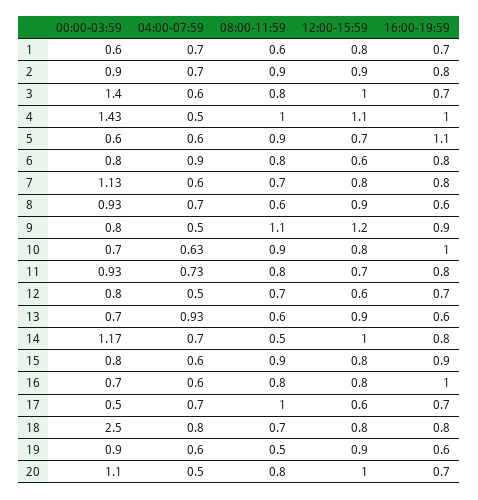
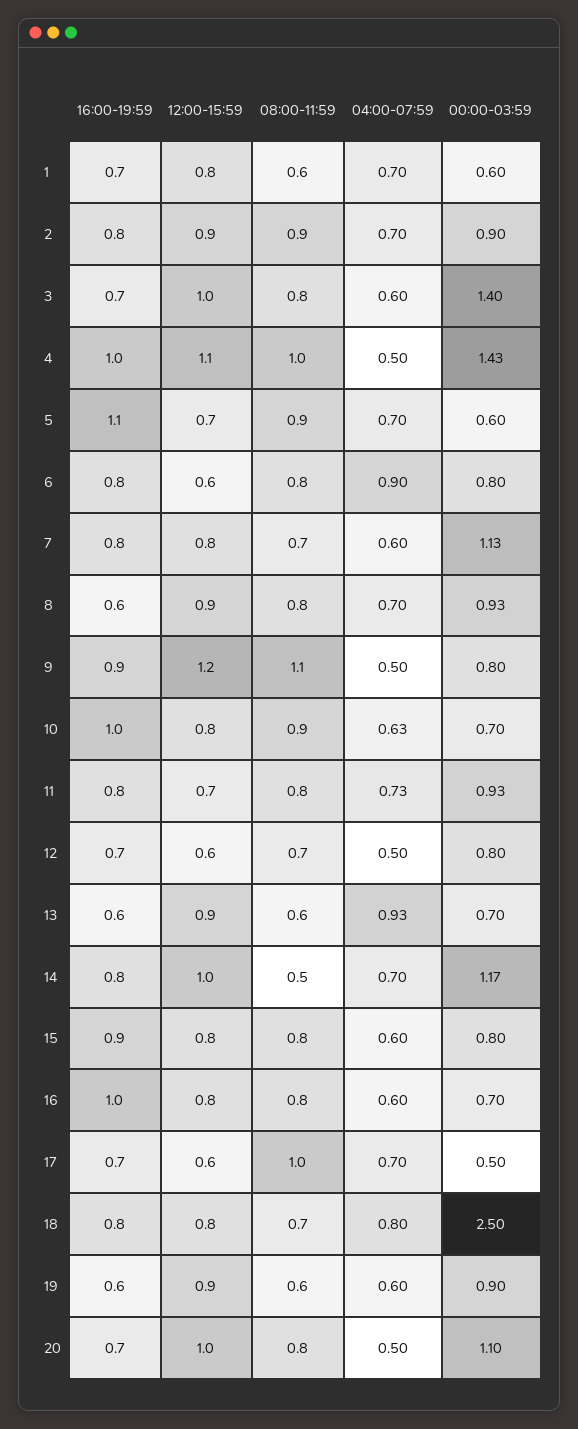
04:00-07:59, 5: 0.6 -> 0.7
08:00-11:59, 8: 0.6 -> 0.8
08:00-11:59, 15: 0.9 -> 0.8
08:00-11:59, 19: 0.5 -> 0.6

